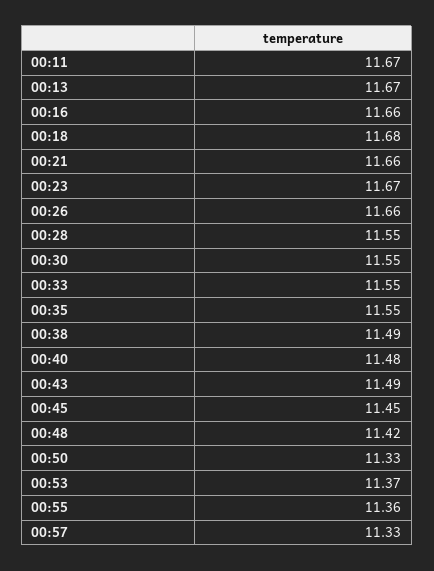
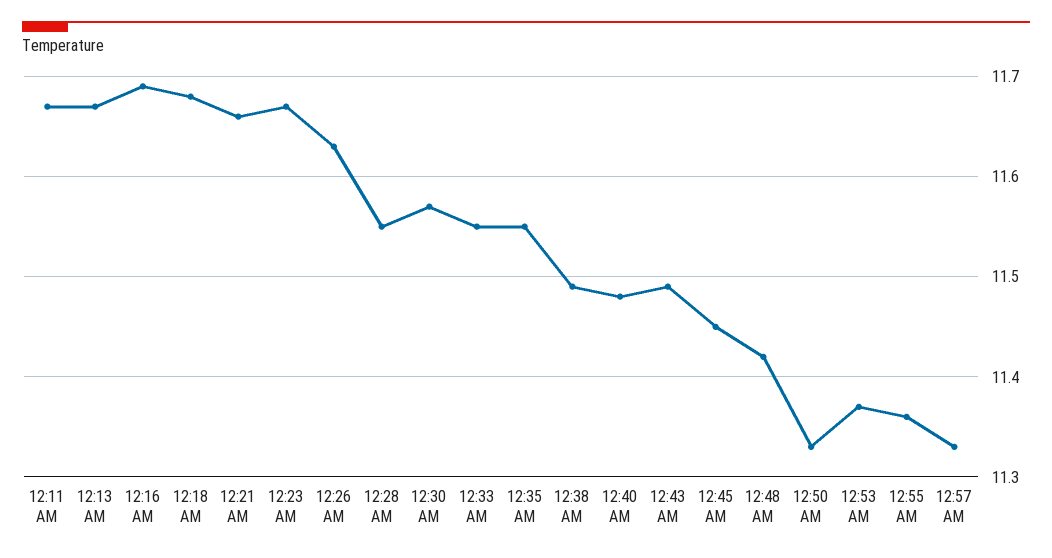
00:16: 11.66 -> 11.69
00:26: 11.66 -> 11.63
00:30: 11.55 -> 11.57

